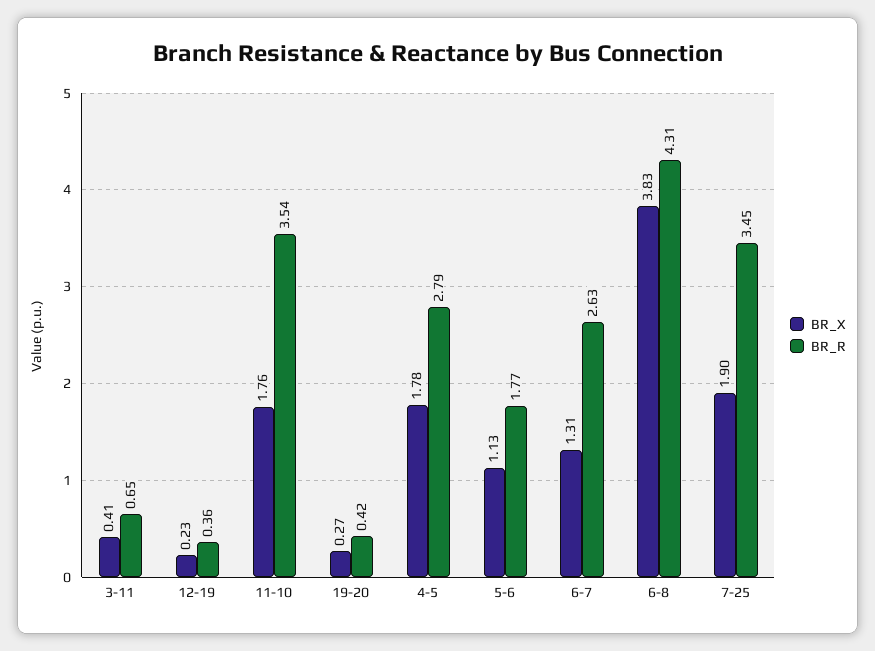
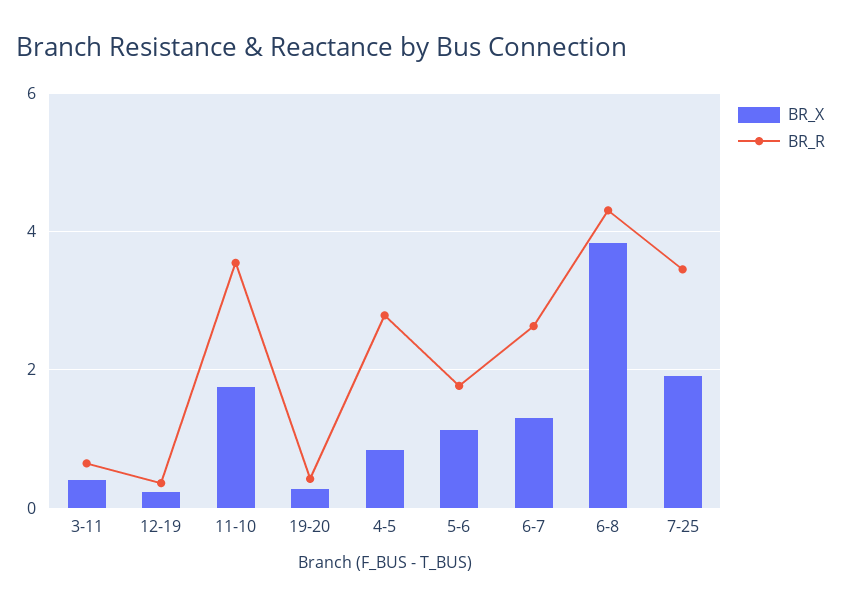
BR_X, 4-5: 1.78 -> 0.8

